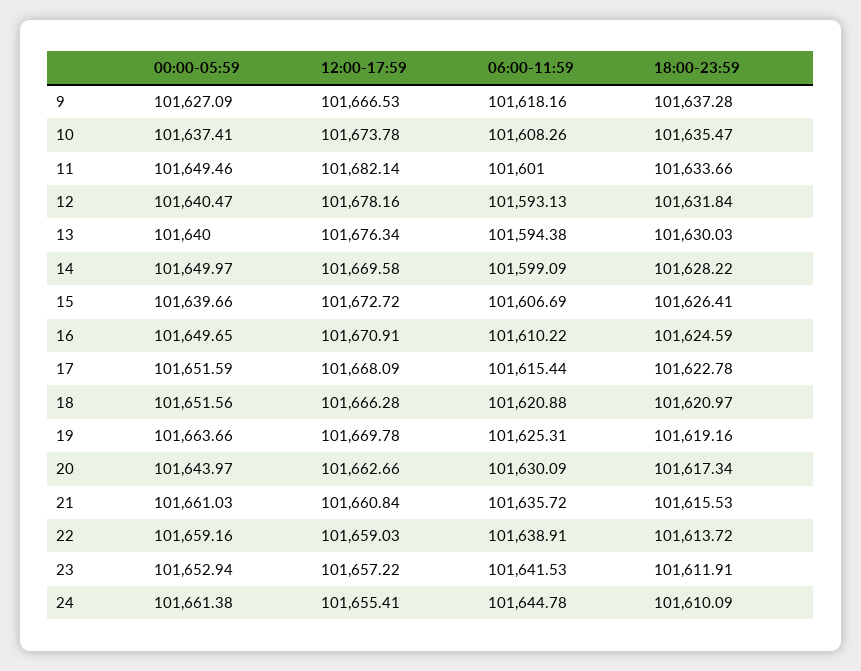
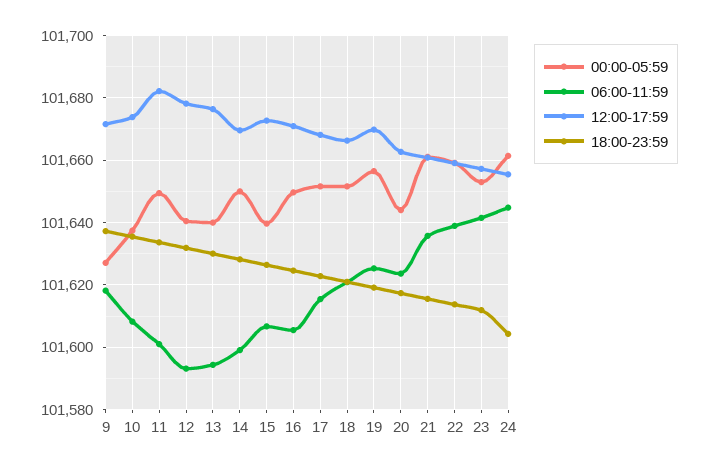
12:00-17:59, 9: 101666.53 -> 101672
06:00-11:59, 16: 101610.22 -> 101606
00:00-05:59, 19: 101663.66 -> 101656
06:00-11:59, 20: 101630.09 -> 101624
18:00-23:59, 24: 101610.09 -> 101604

